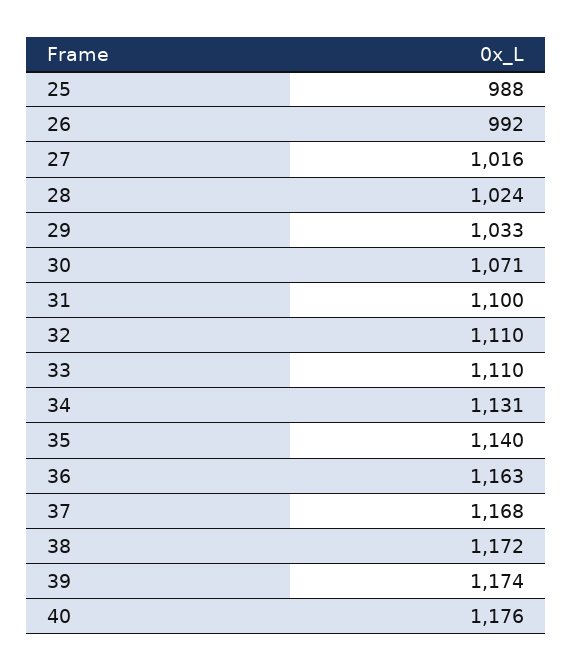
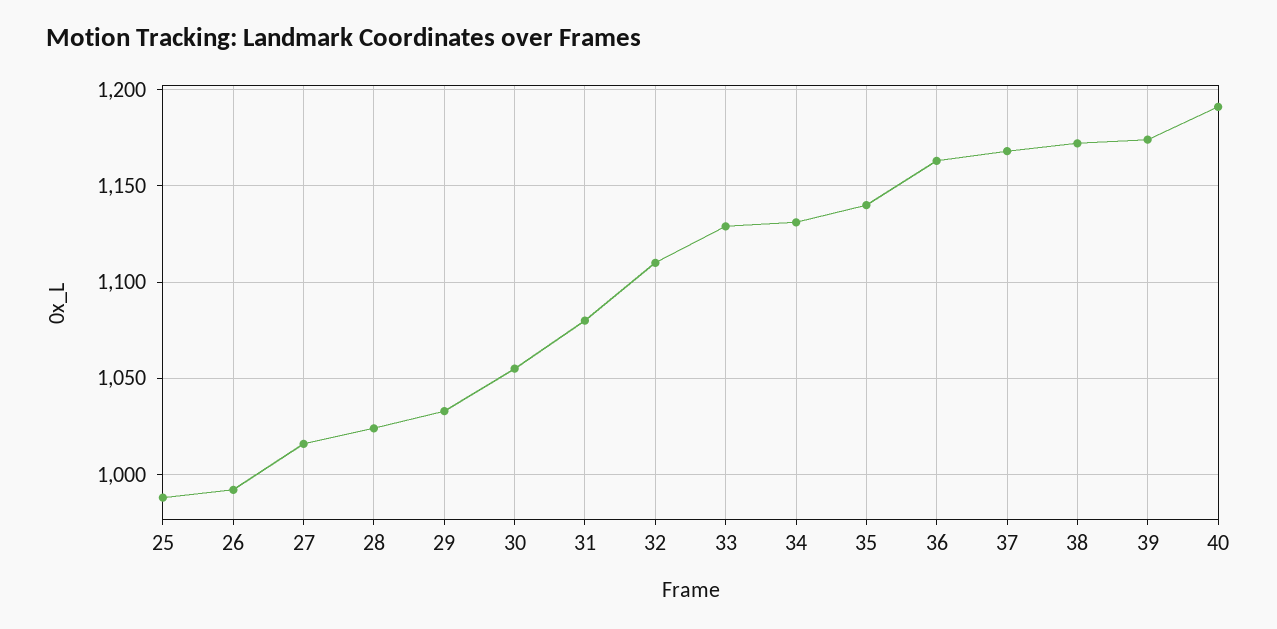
30: 1071 -> 1055
31: 1100 -> 1080
33: 1110 -> 1130
40: 1176 -> 1190

